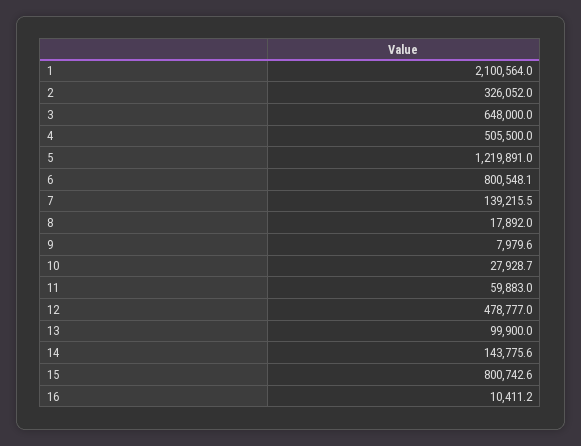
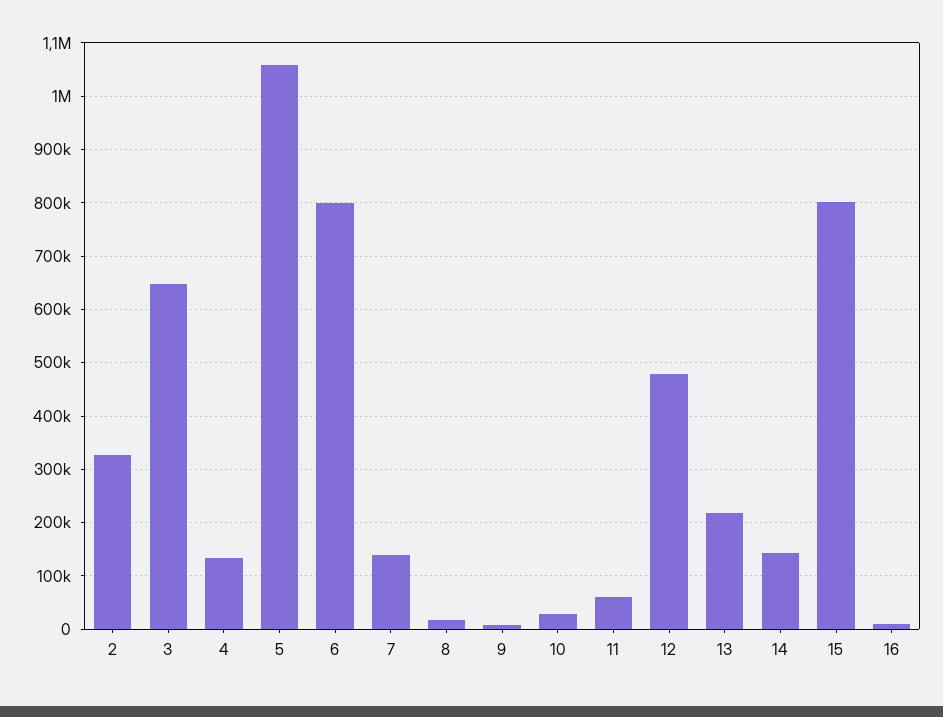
1: 2100564 -> none
4: 505500 -> 140000
5: 1219891 -> 1060000
13: 99900 -> 220000

